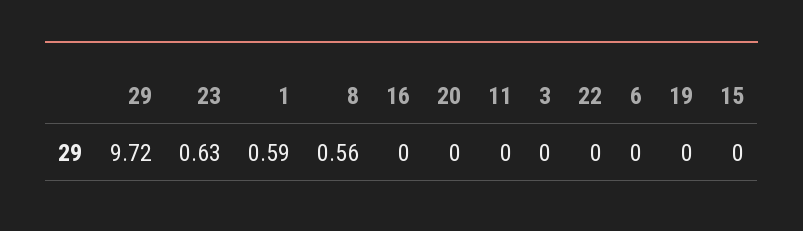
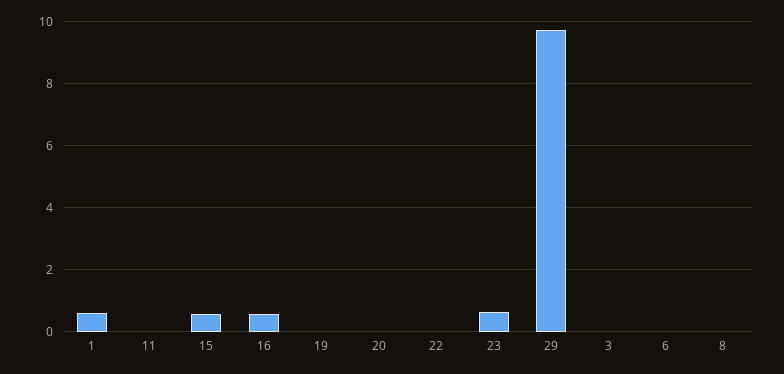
8: 0.56 -> 0
16: 0 -> 0.6
15: 0 -> 0.6

